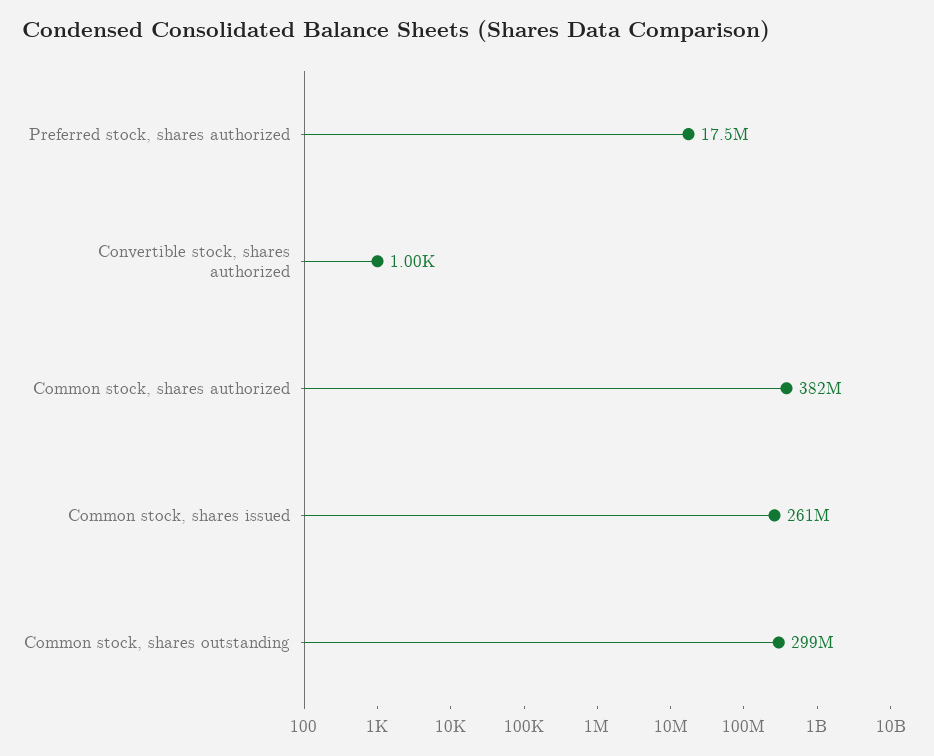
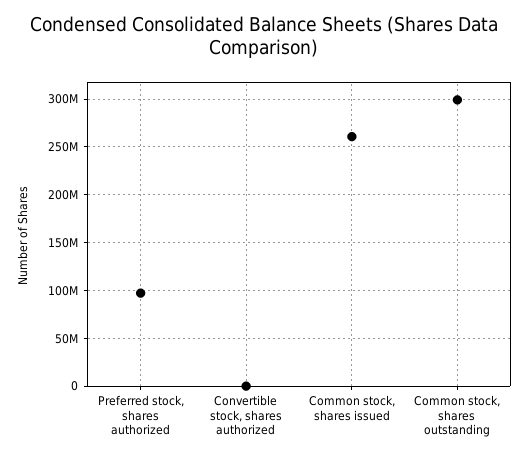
Preferred stock, shares authorized: 17500000 -> 100000000
Common stock, shares authorized: 382000000 -> none

